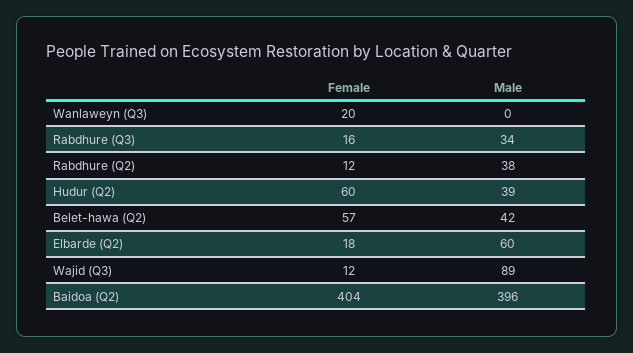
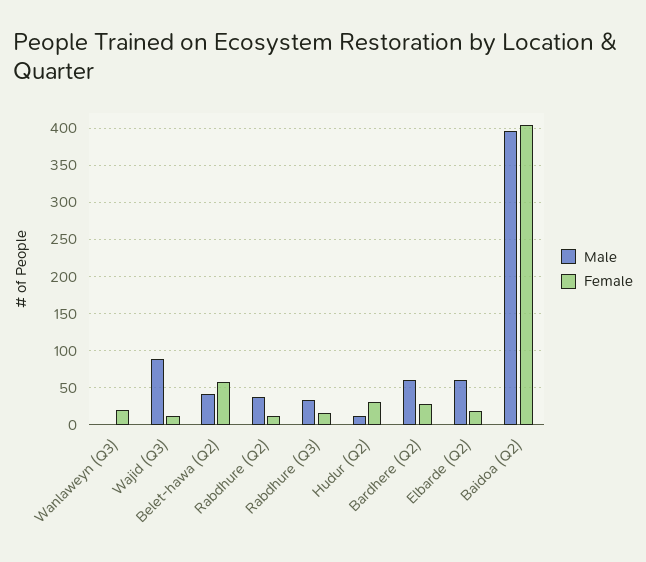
Female, Hudur (Q2): 60 -> 30
Male, Hudur (Q2): 39 -> 10
Male, Bardhere (Q2): none -> 60
Female, Bardhere (Q2): none -> 30

